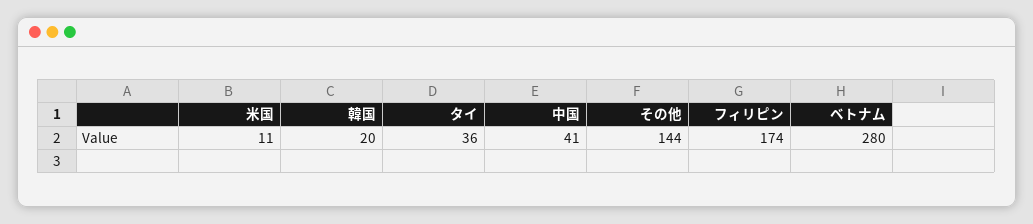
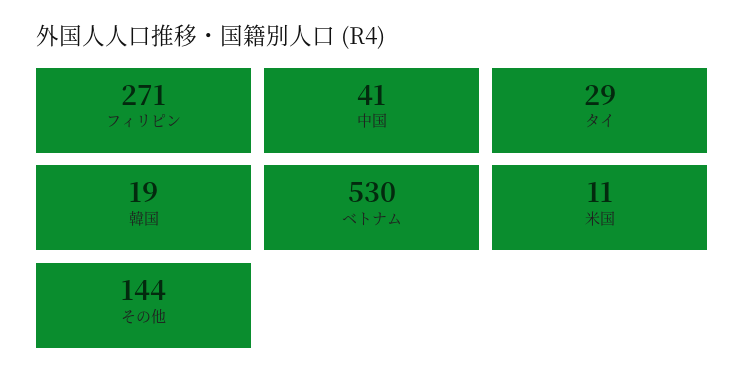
韓国: 20 -> 19
タイ: 36 -> 29
フィリピン: 174 -> 271
ベトナム: 280 -> 530

